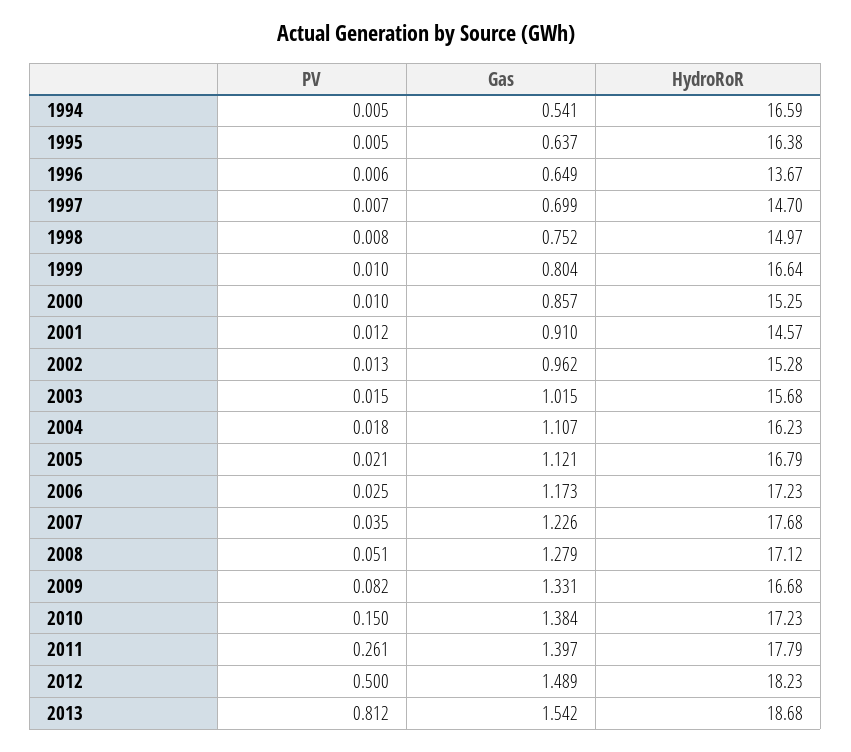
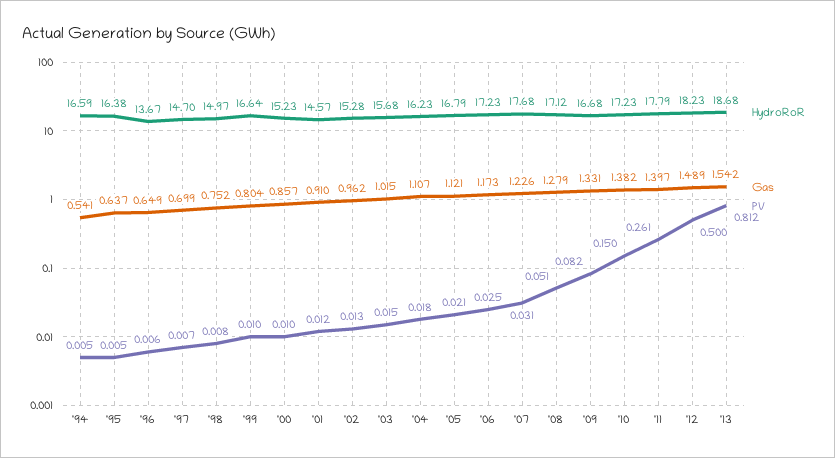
HydroRoR, 2000: 15.25 -> 15.23
PV, 2007: 0.035 -> 0.031
Gas, 2010: 1.384 -> 1.382

